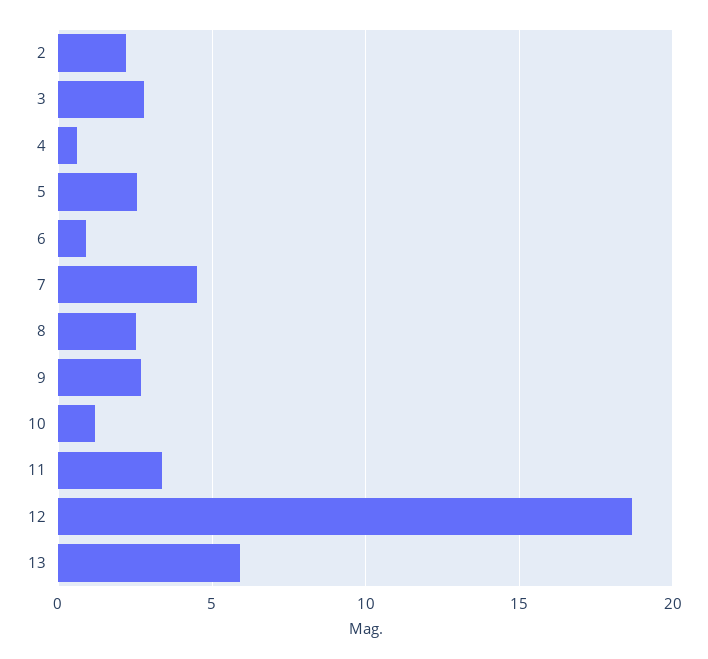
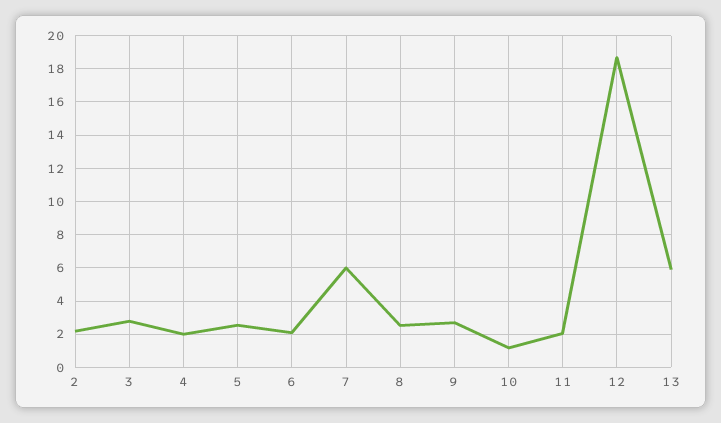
4: 0.5 -> 2
6: 1 -> 2
7: 4.5 -> 6
11: 3.5 -> 2

